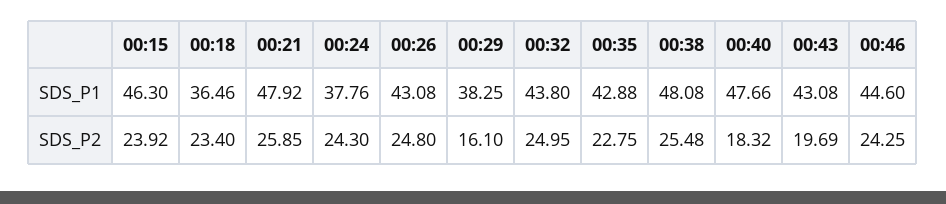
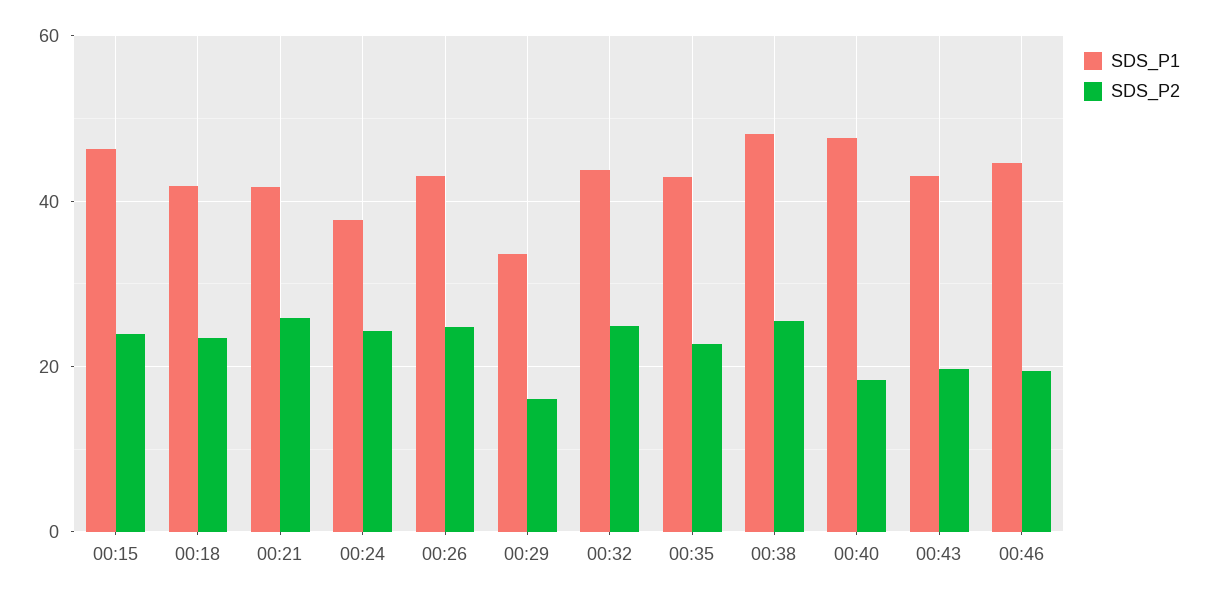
SDS_P1, 00:18: 36.46 -> 42
SDS_P1, 00:21: 47.92 -> 42
SDS_P1, 00:29: 38.25 -> 34
SDS_P2, 00:46: 24.25 -> 20

